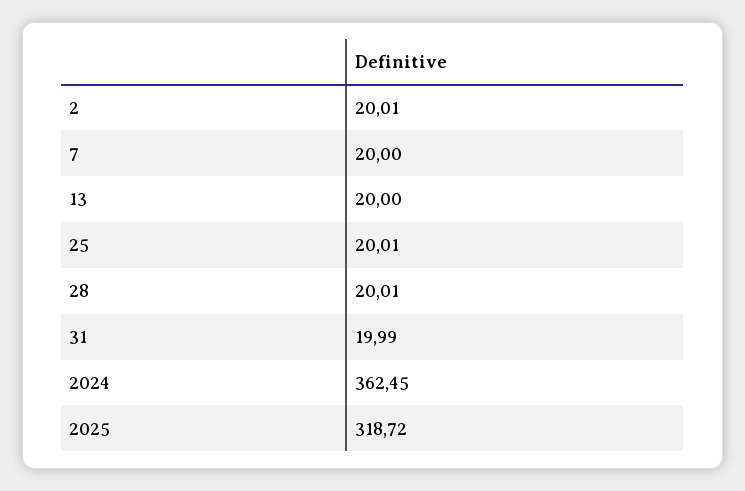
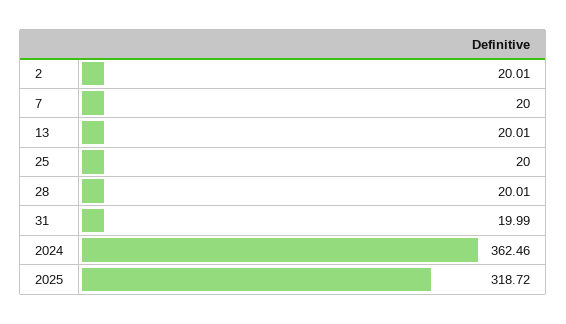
13: 20 -> 20.01
25: 20.01 -> 20
2024: 362.45 -> 362.46

